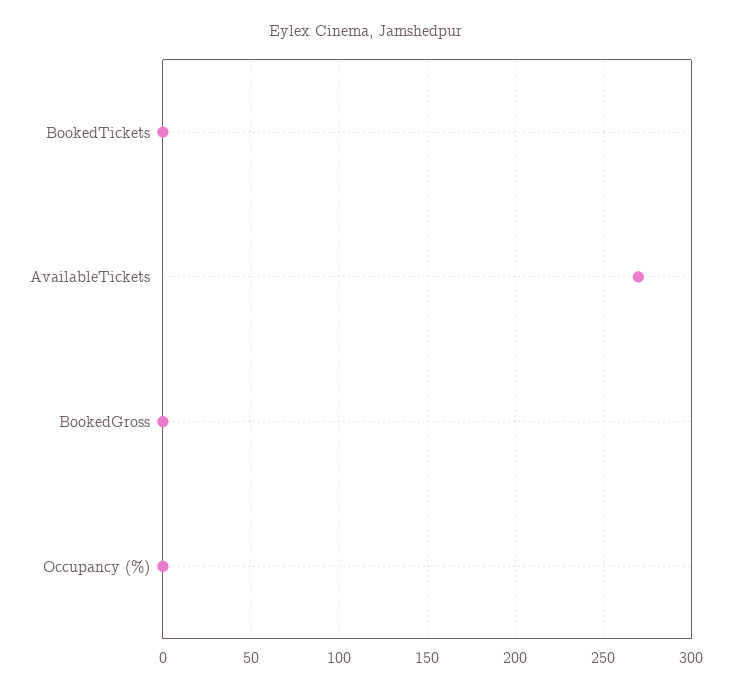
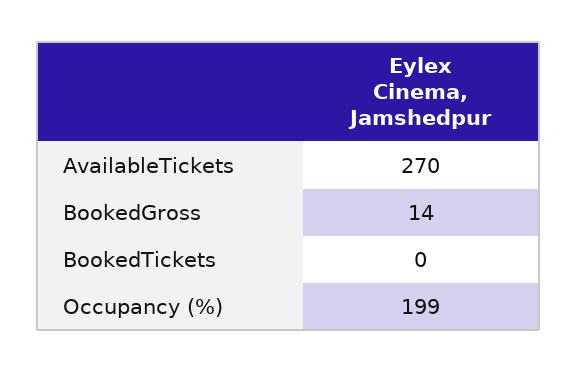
BookedGross: 0 -> 14
Occupancy (%): 0 -> 199

